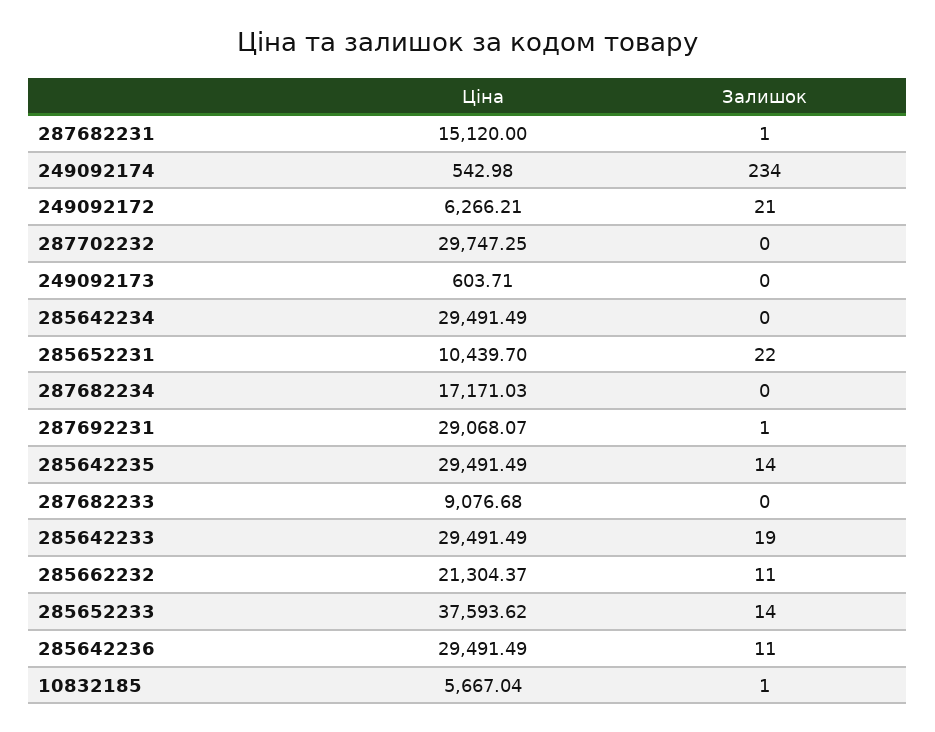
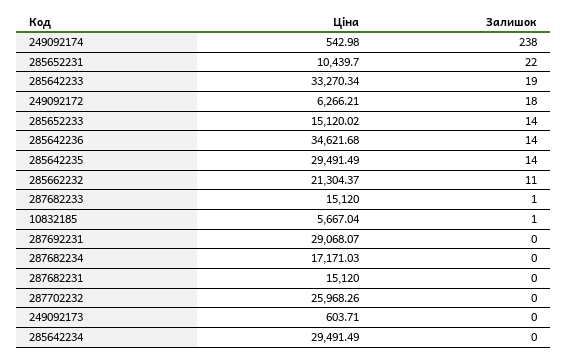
Залишок, 287682231: 1 -> 0
Залишок, 249092174: 234 -> 238
Залишок, 249092172: 21 -> 18
Ціна, 287702232: 29747.25 -> 25968.26
Залишок, 287692231: 1 -> 0
Ціна, 287682233: 9076.68 -> 15120
Залишок, 287682233: 0 -> 1
Ціна, 285642233: 29491.49 -> 33270.34
Ціна, 285652233: 37593.62 -> 15120.02
Ціна, 285642236: 29491.49 -> 34621.68
Залишок, 285642236: 11 -> 14

